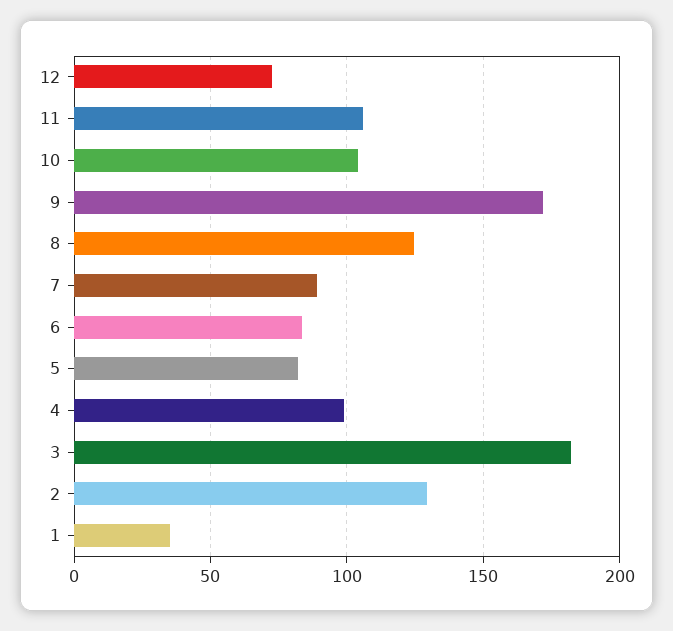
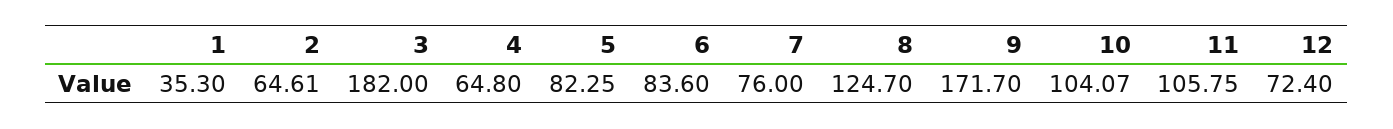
7: 90 -> 76
4: 100 -> 64.8
2: 130 -> 64.61

